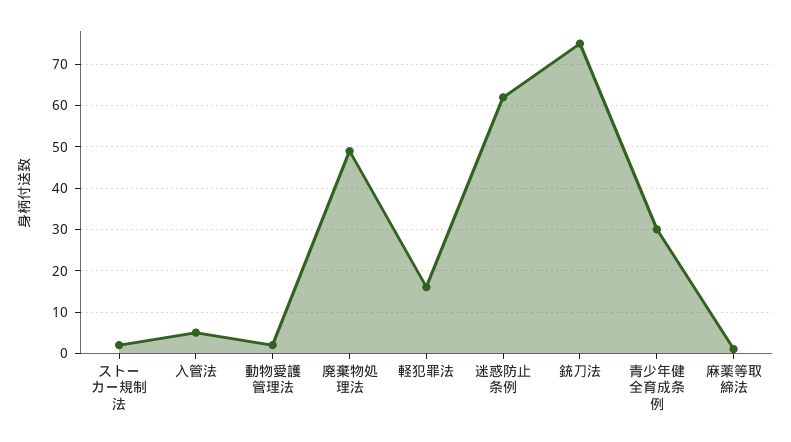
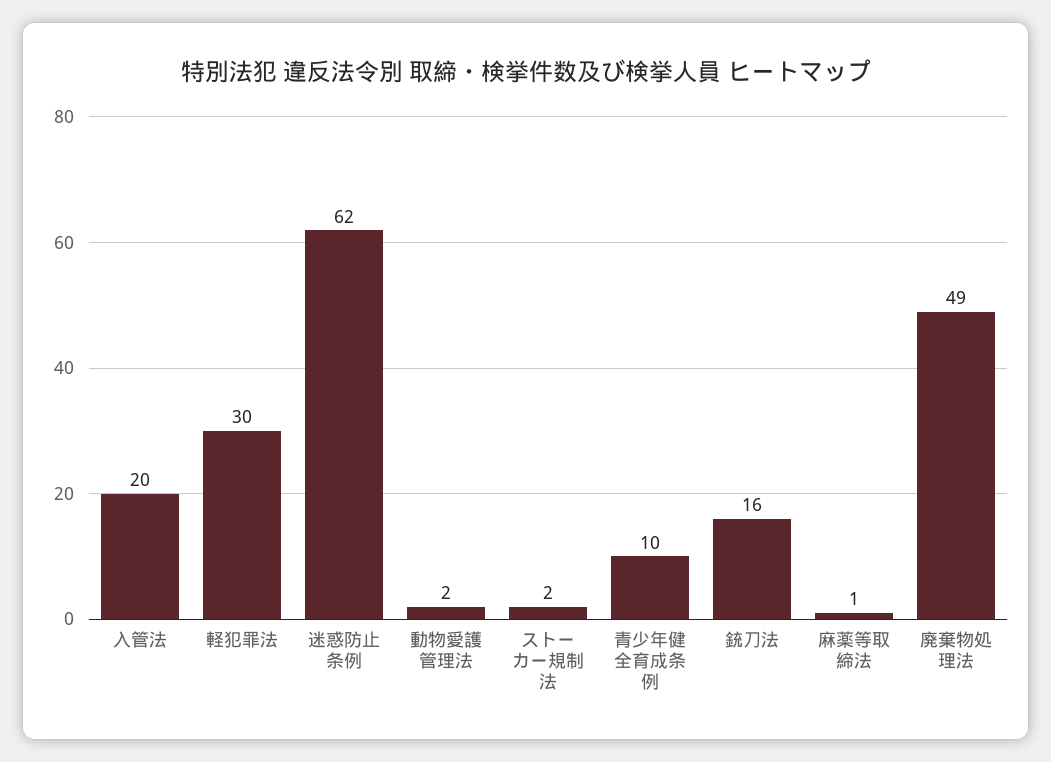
入管法: 5 -> 20
軽犯罪法: 15 -> 30
銃刀法: 75 -> 16
青少年健全育成条例: 30 -> 10

